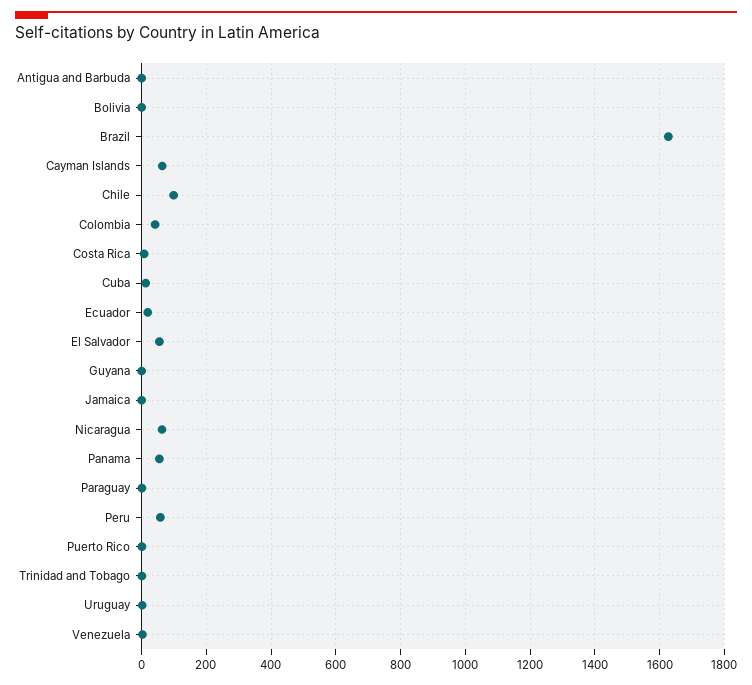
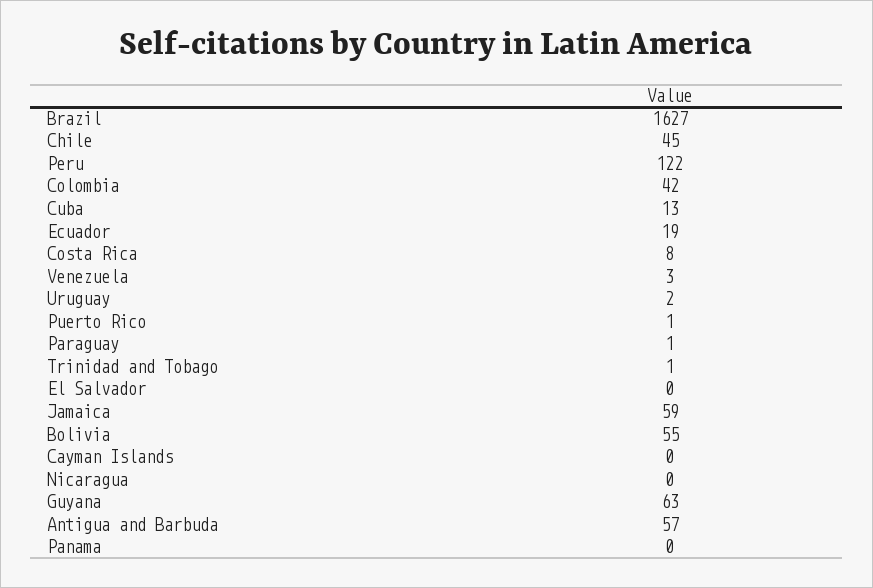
Antigua and Barbuda: 0 -> 57
Bolivia: 0 -> 55
Cayman Islands: 60 -> 0
Chile: 100 -> 45
El Salvador: 60 -> 0
Guyana: 0 -> 63
Jamaica: 0 -> 59
Nicaragua: 60 -> 0
Panama: 60 -> 0
Peru: 60 -> 122

